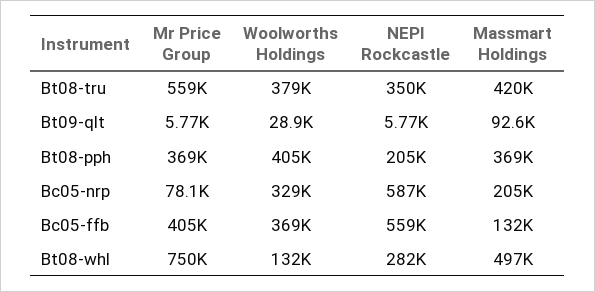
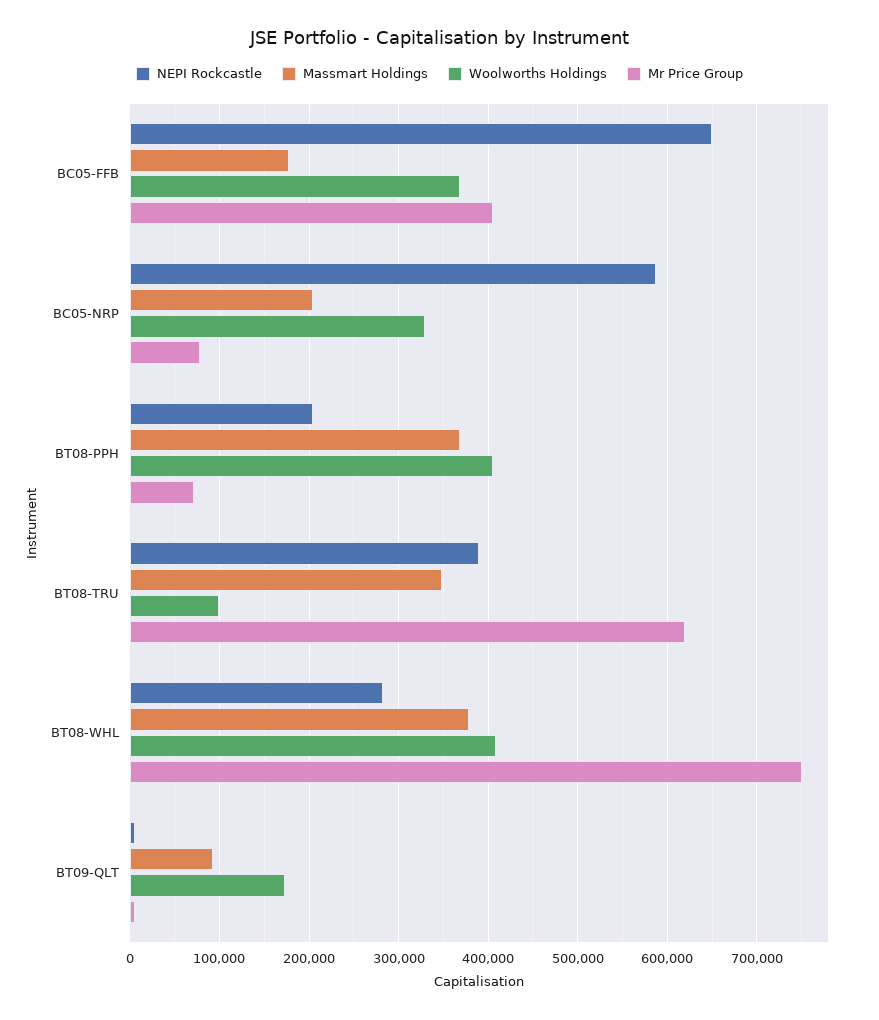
Mr Price Group, Bt08-tru: 559000 -> 620000
Woolworths Holdings, Bt08-tru: 379000 -> 100000
NEPI Rockcastle, Bt08-tru: 350000 -> 390000
Massmart Holdings, Bt08-tru: 420000 -> 350000
Woolworths Holdings, Bt09-qlt: 28900 -> 170000
Mr Price Group, Bt08-pph: 369000 -> 70000
NEPI Rockcastle, Bc05-ffb: 559000 -> 650000
Massmart Holdings, Bc05-ffb: 132000 -> 180000
Woolworths Holdings, Bt08-whl: 132000 -> 410000
Massmart Holdings, Bt08-whl: 497000 -> 380000

